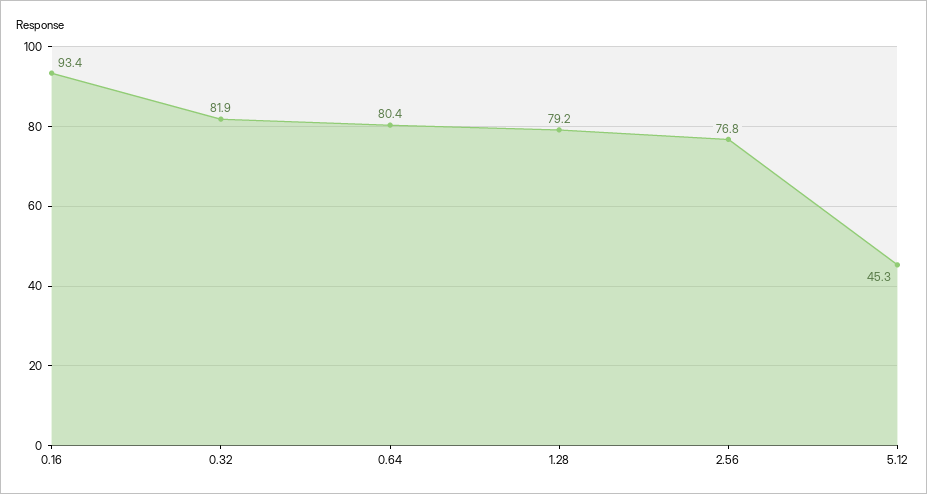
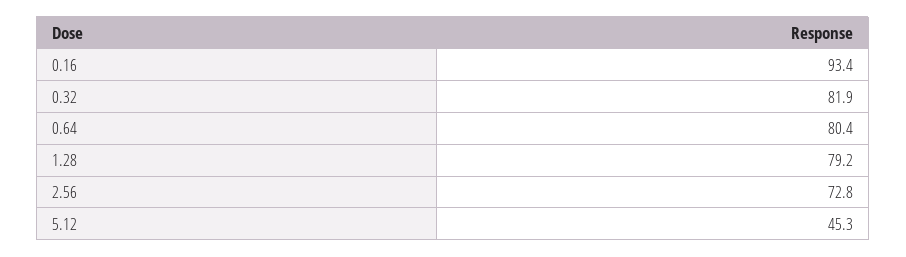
2.56: 76.8 -> 72.8

